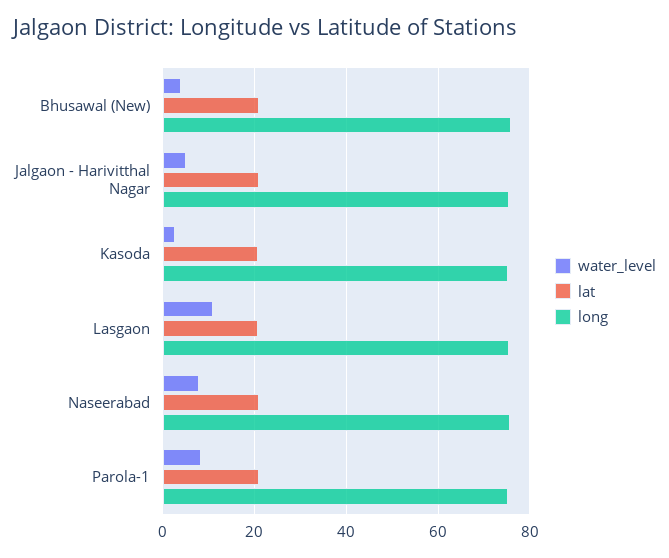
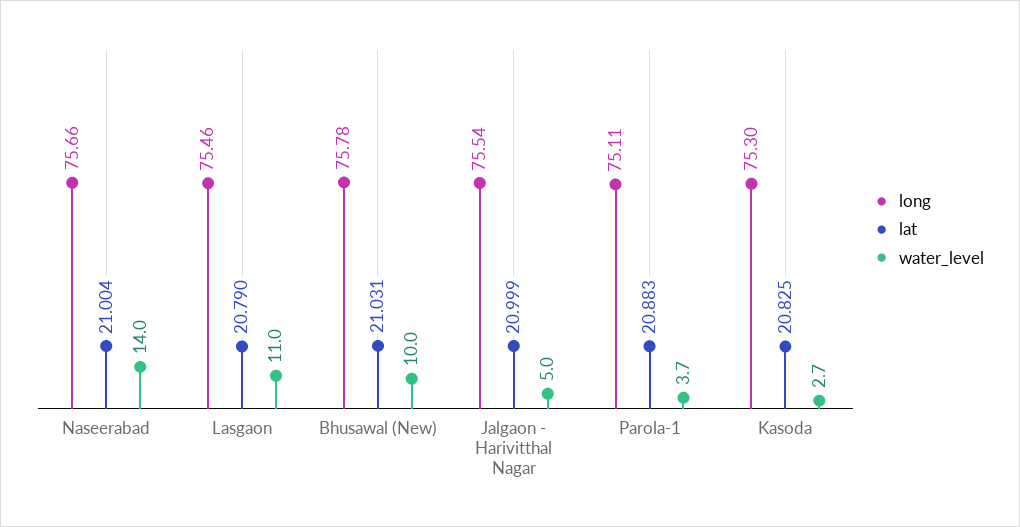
water_level, Bhusawal (New): 4 -> 10
water_level, Naseerabad: 8 -> 14
water_level, Parola-1: 8 -> 3.7

